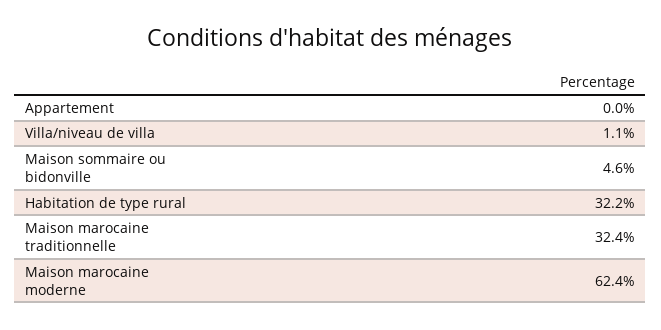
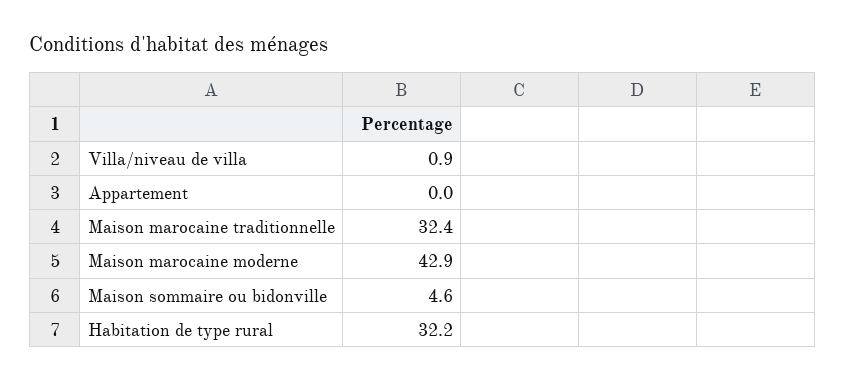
Villa/niveau de villa: 1.1 -> 0.9
Maison marocaine moderne: 62.4 -> 42.9

